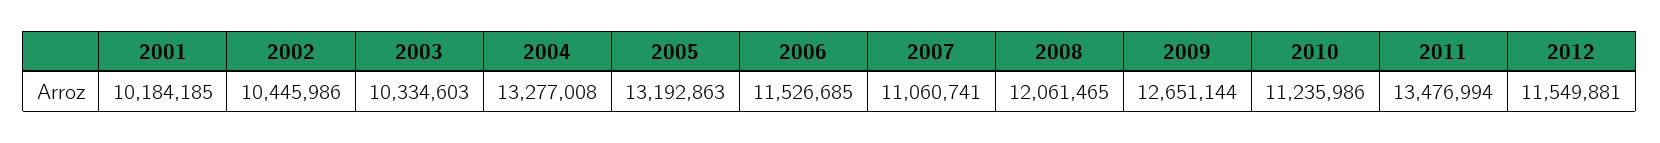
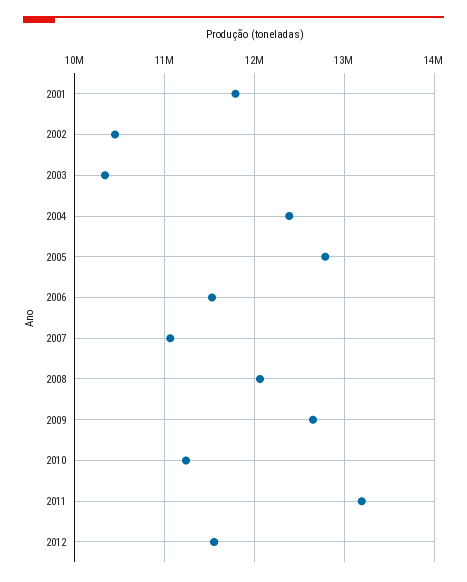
2001: 10184185 -> 11800000
2004: 13277008 -> 12400000
2005: 13192863 -> 12800000
2011: 13476994 -> 13200000

